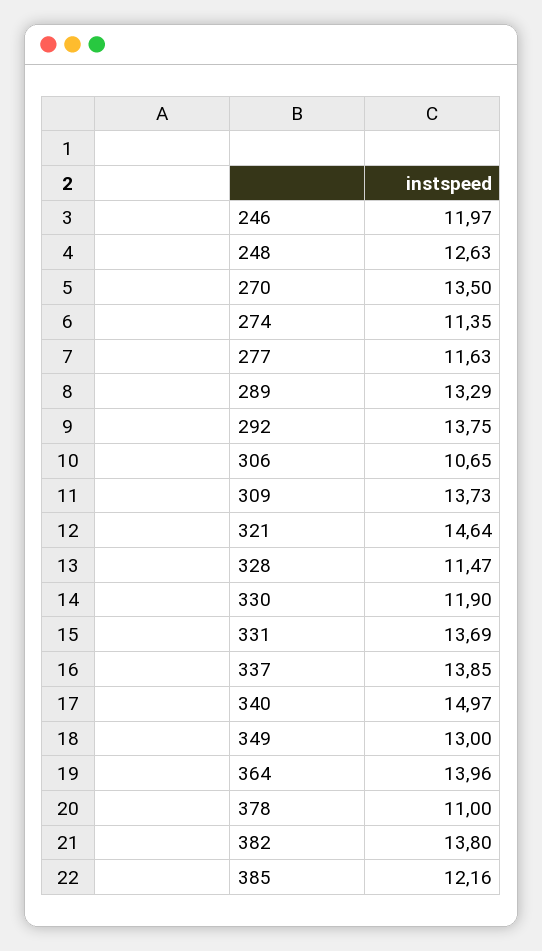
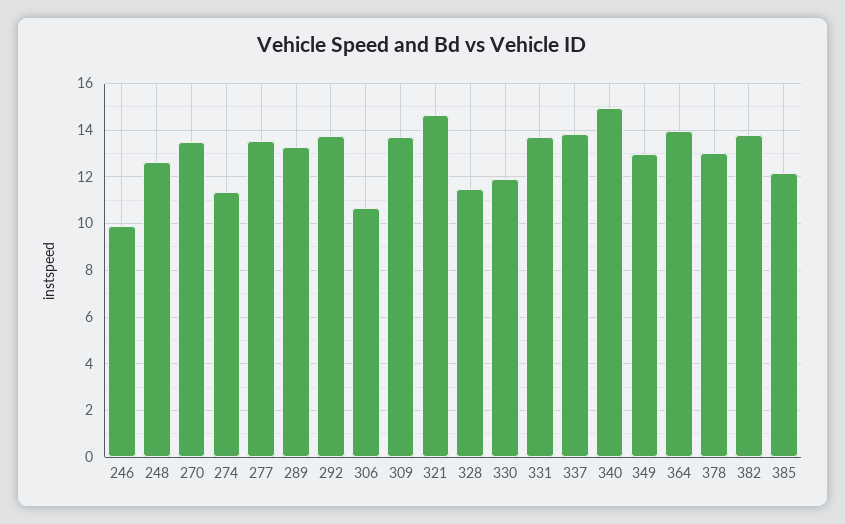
246: 11.97 -> 10
277: 11.63 -> 13.5
378: 11 -> 13

